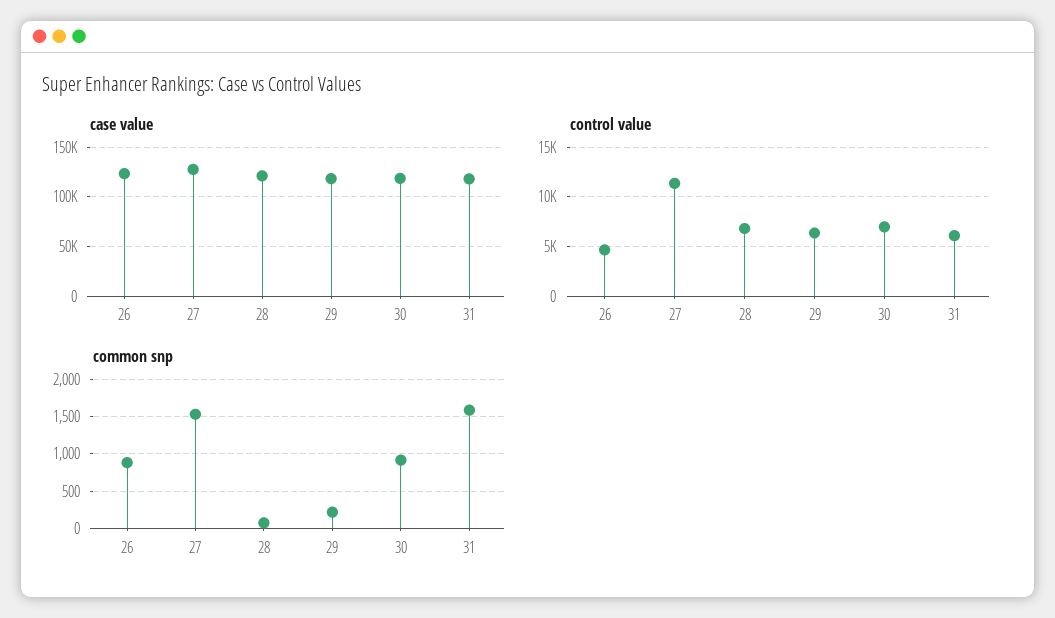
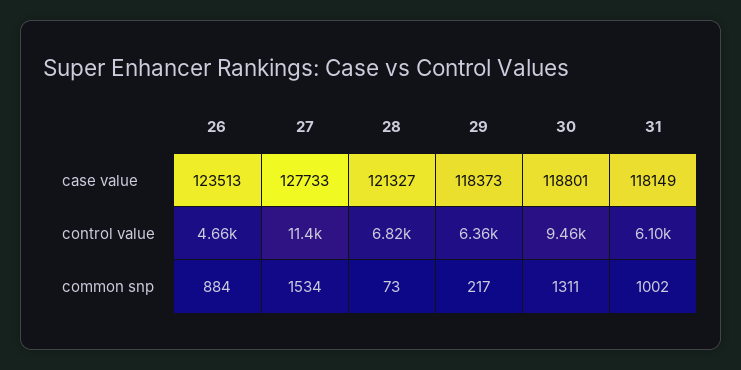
control value, 30: 7000 -> 9460
common snp, 30: 900 -> 1311
common snp, 31: 1600 -> 1002

